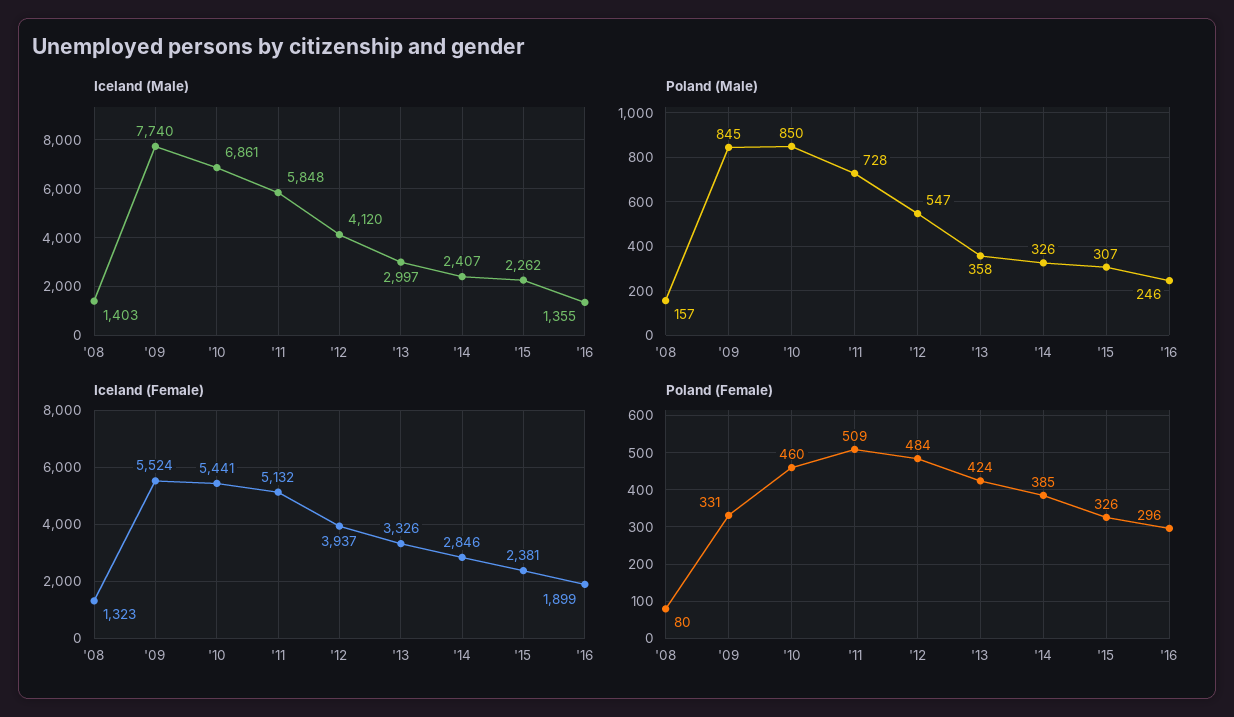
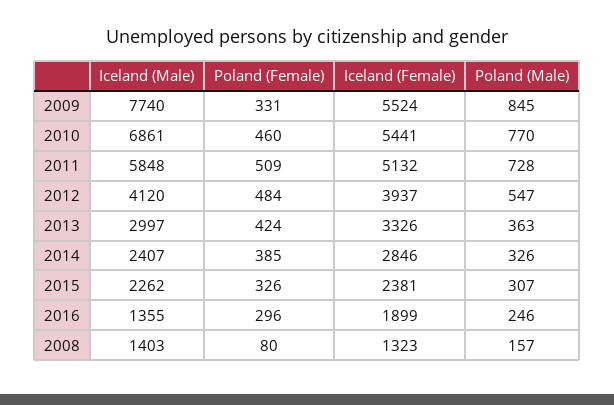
Poland (Male), '10: 850 -> 770
Poland (Male), '13: 358 -> 363

